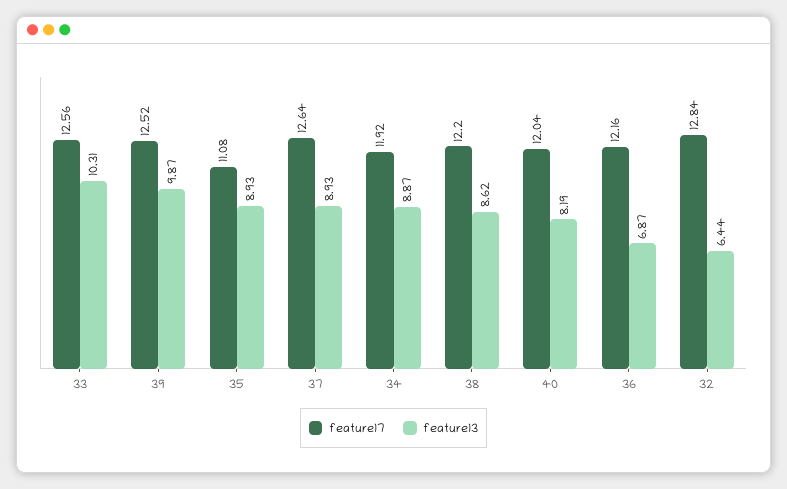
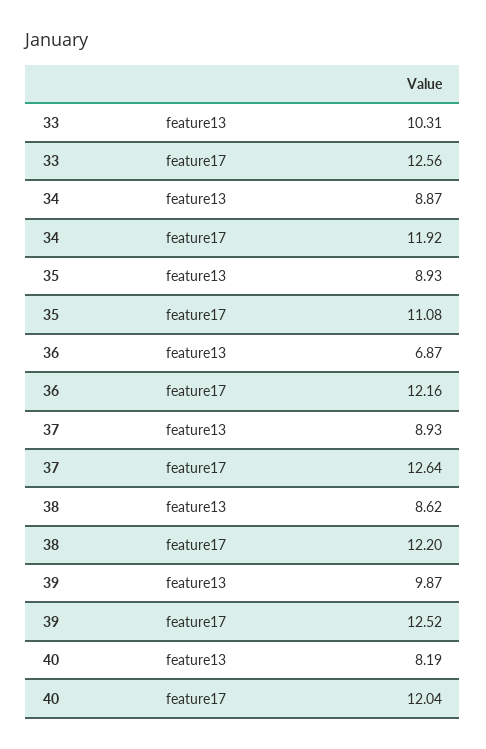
feature17, 32: 12.84 -> none
feature13, 32: 6.44 -> none

